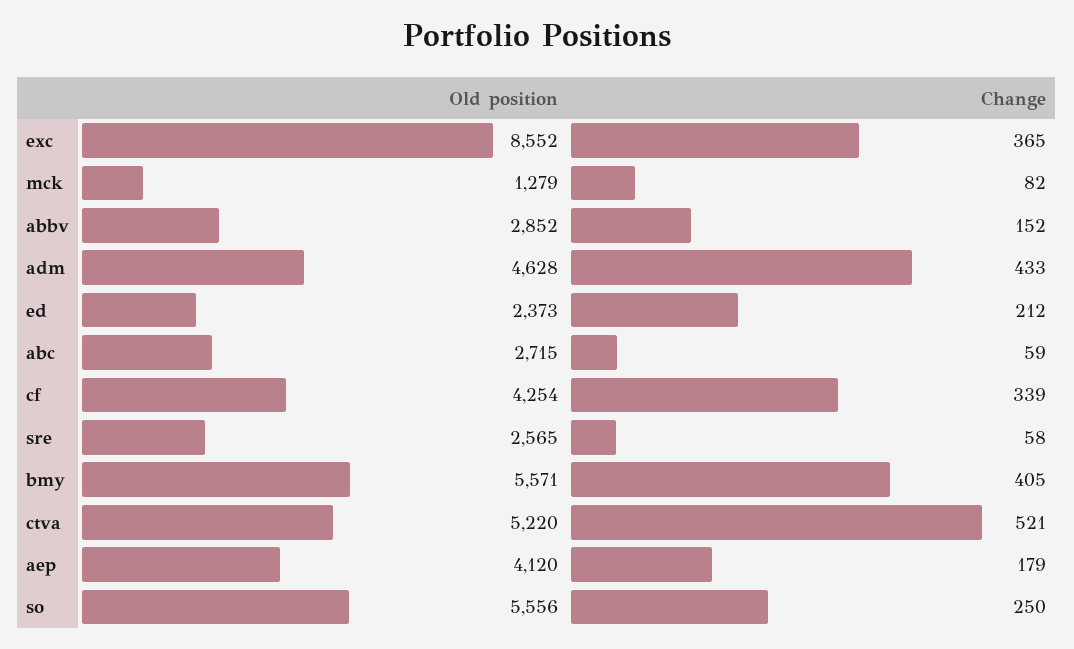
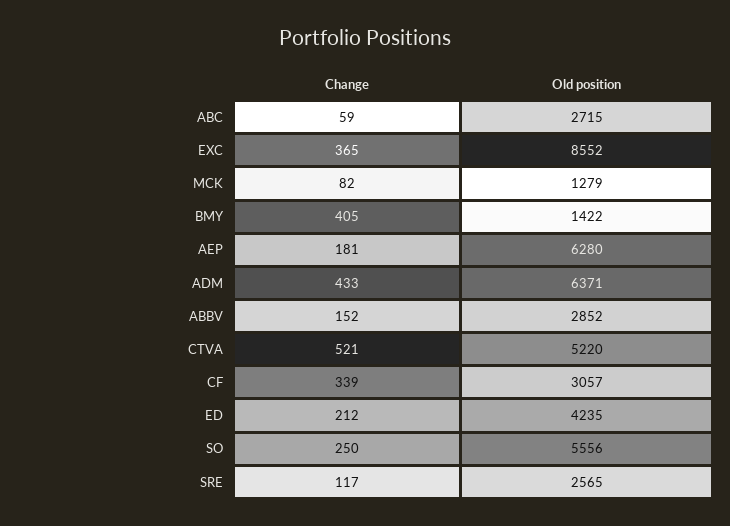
Old position, adm: 4628 -> 6371
Old position, ed: 2373 -> 4235
Old position, cf: 4254 -> 3057
Change, sre: 58 -> 117
Old position, bmy: 5571 -> 1422
Old position, aep: 4120 -> 6280
Change, aep: 179 -> 181

